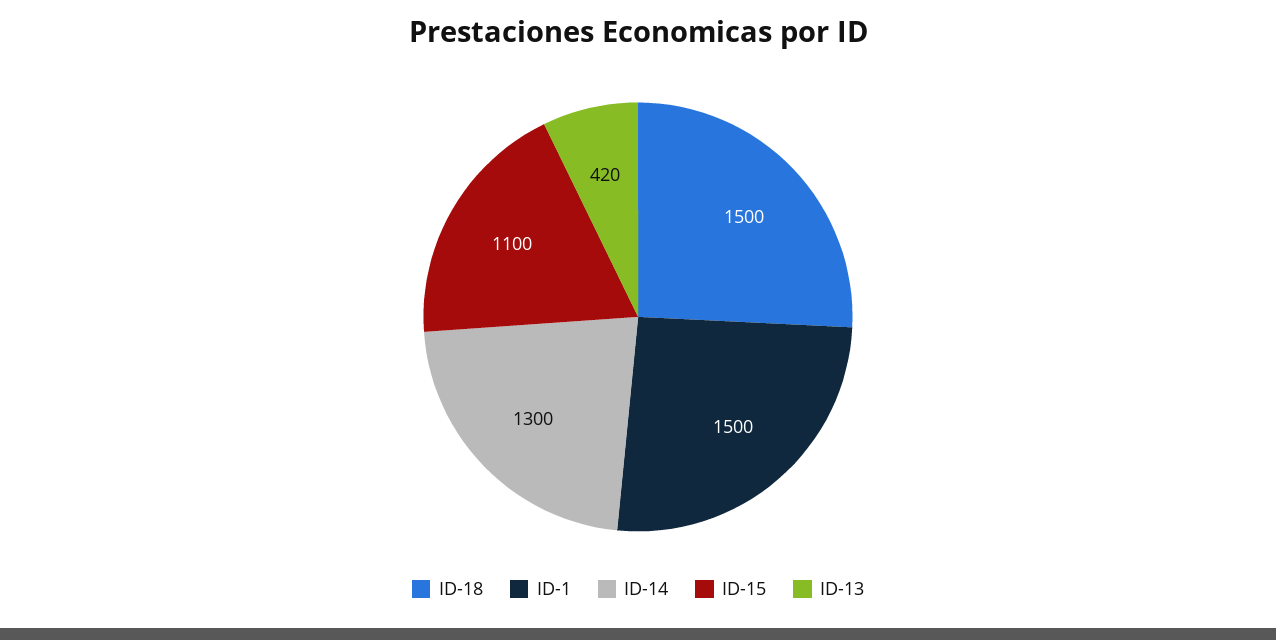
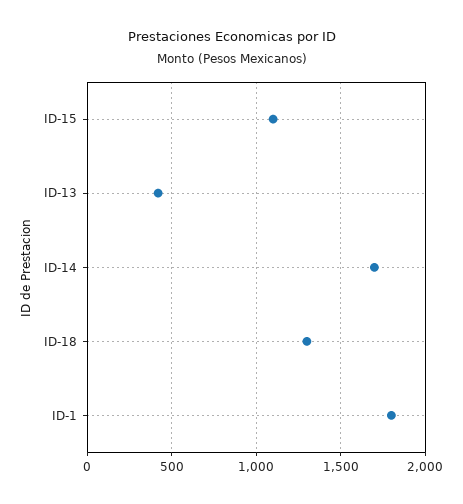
ID-18: 1500 -> 1300
ID-1: 1500 -> 1800
ID-14: 1300 -> 1700

